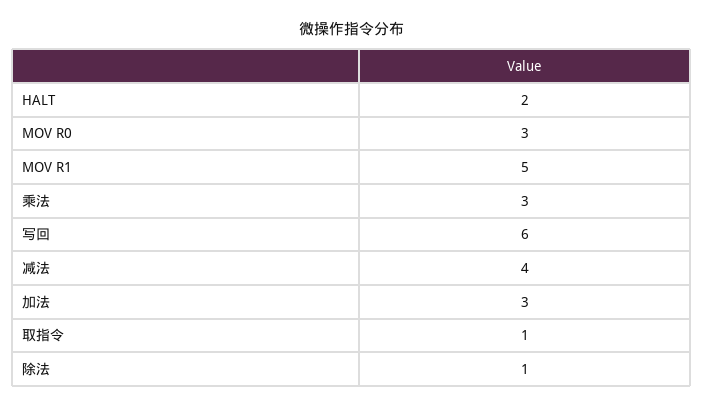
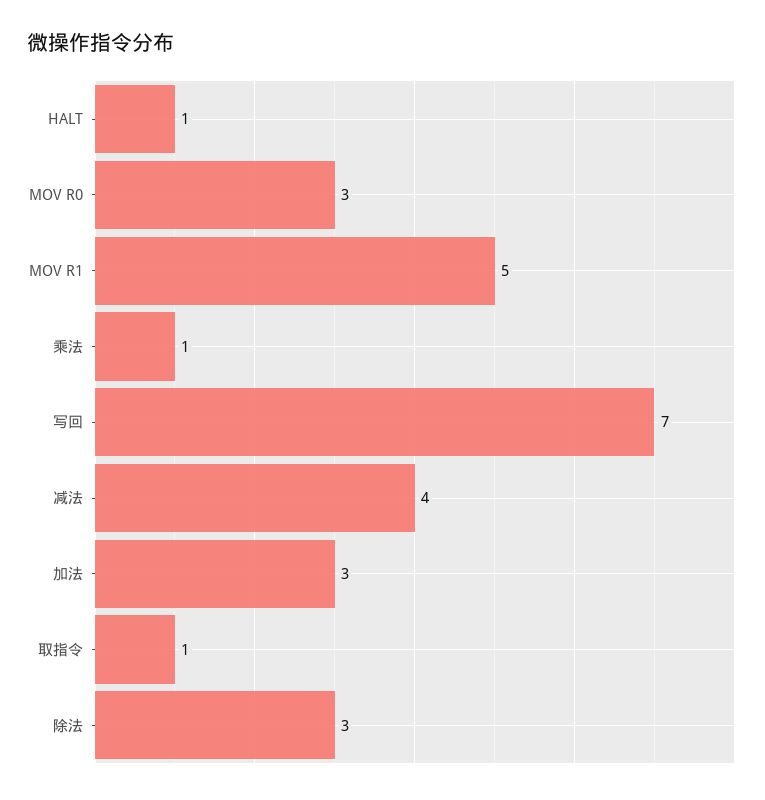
HALT: 2 -> 1
乘法: 3 -> 1
写回: 6 -> 7
除法: 1 -> 3

